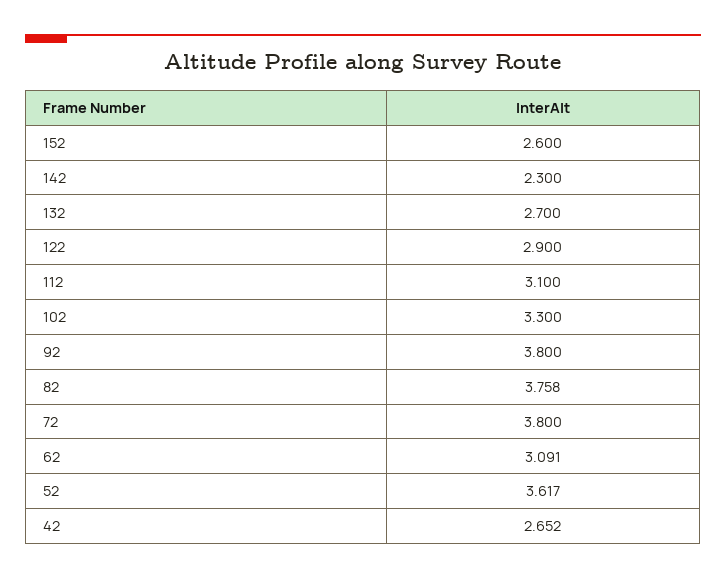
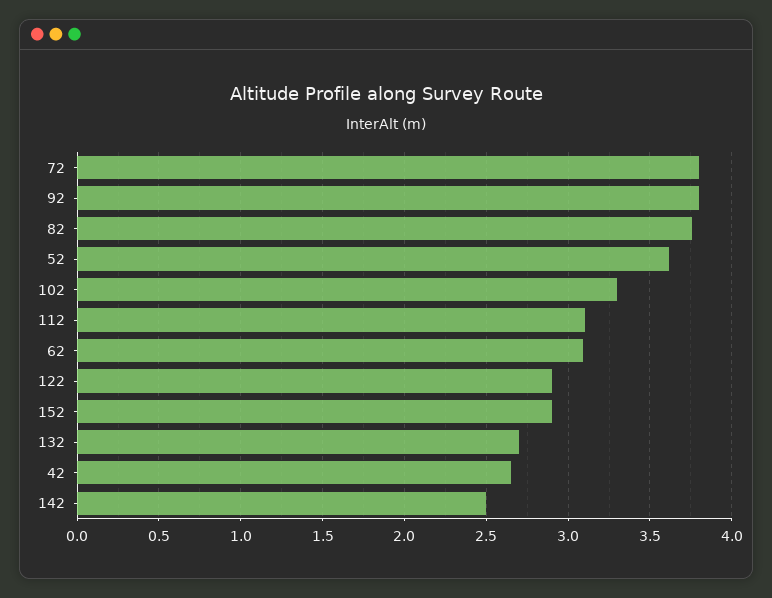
152: 2.6 -> 2.9
142: 2.3 -> 2.5

